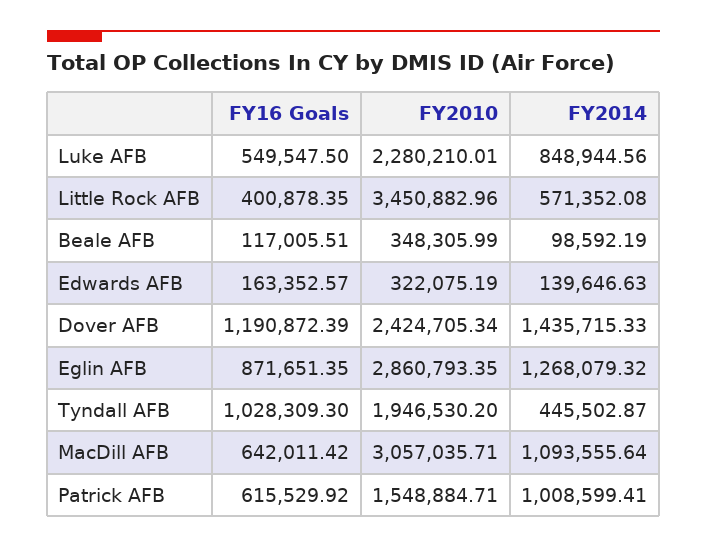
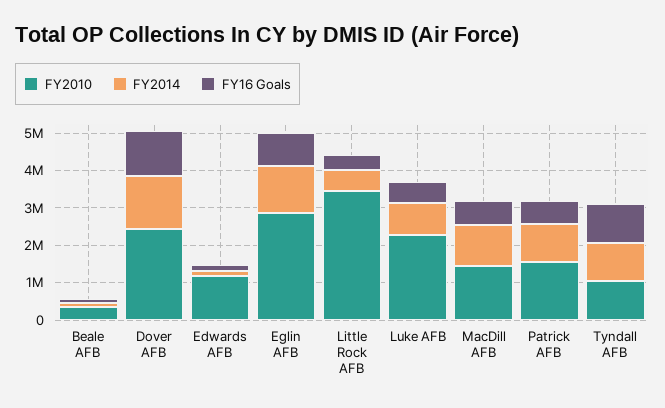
FY2010, Edwards AFB: 322075.19 -> 1250000
FY2010, Tyndall AFB: 1946530.2 -> 1000000
FY2014, Tyndall AFB: 445502.87 -> 1000000
FY2010, MacDill AFB: 3057035.71 -> 1500000

